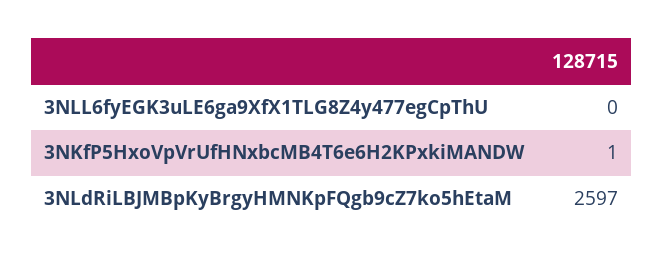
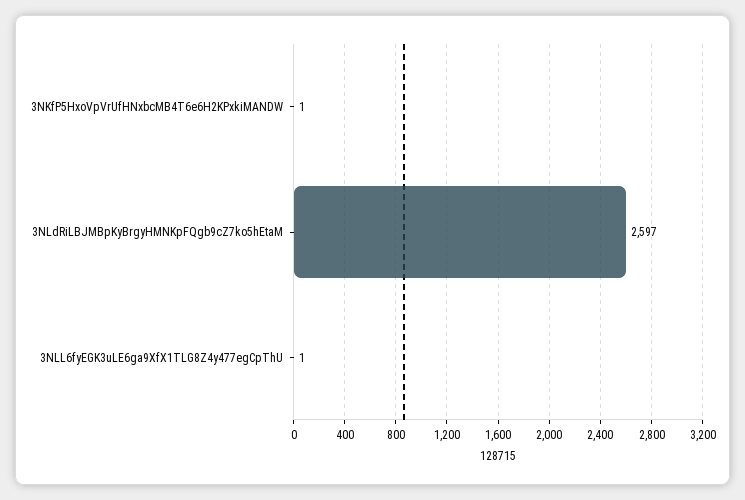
3NLL6fyEGK3uLE6ga9XfX1TLG8Z4y477egCpThU: 0 -> 1

